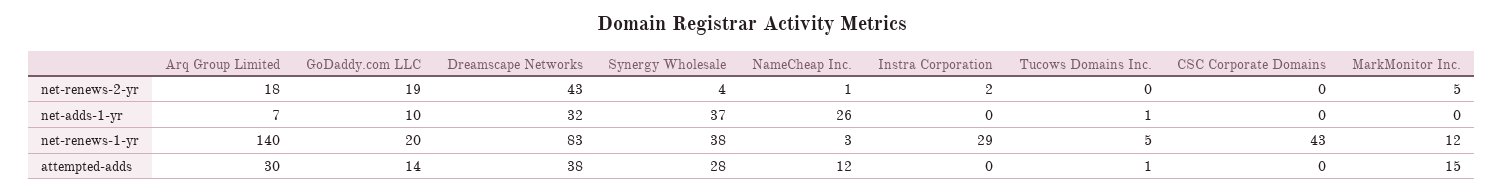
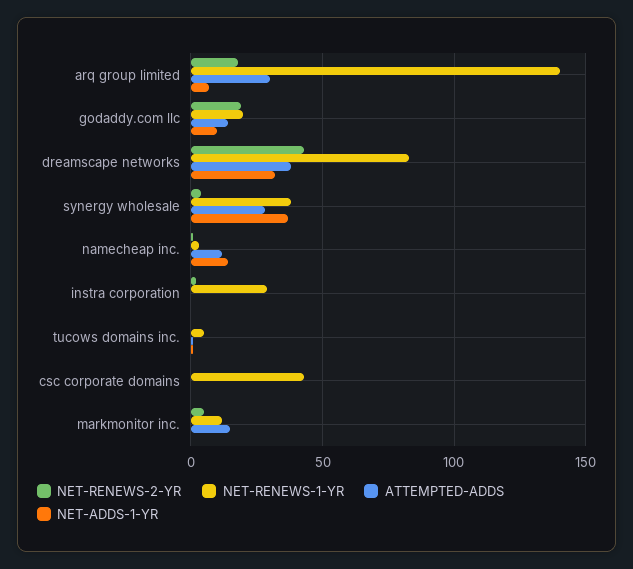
net-adds-1-yr, NameCheap Inc.: 26 -> 15

